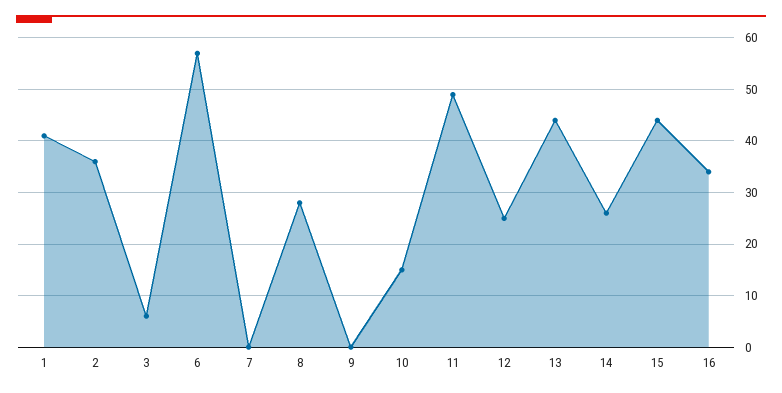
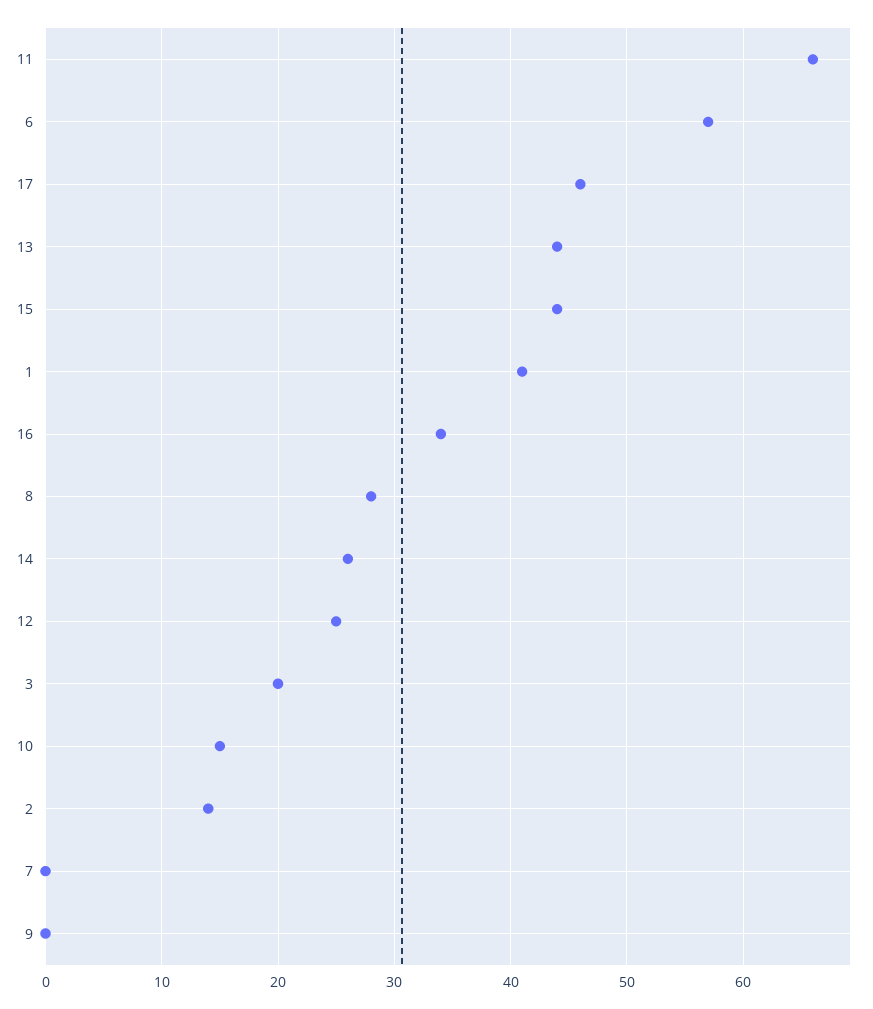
2: 35 -> 14
3: 5 -> 20
11: 50 -> 66
17: none -> 46

